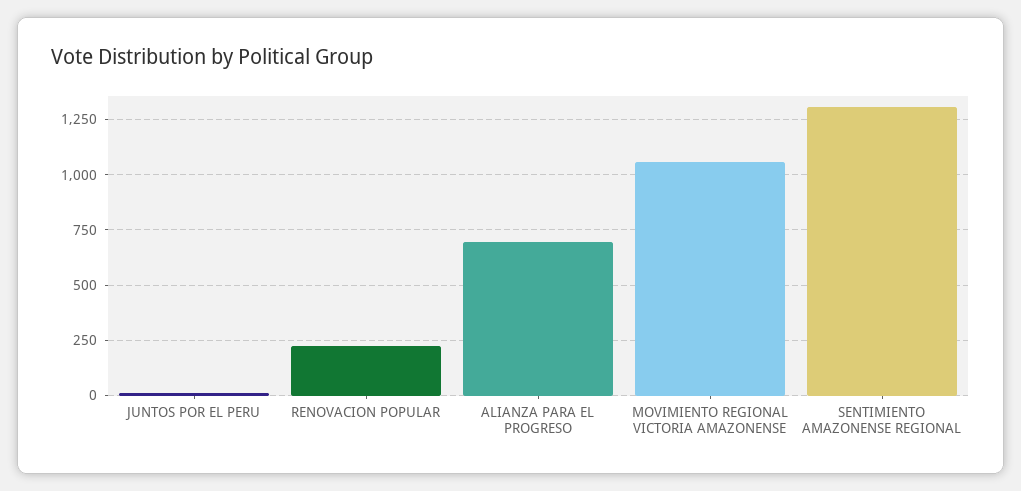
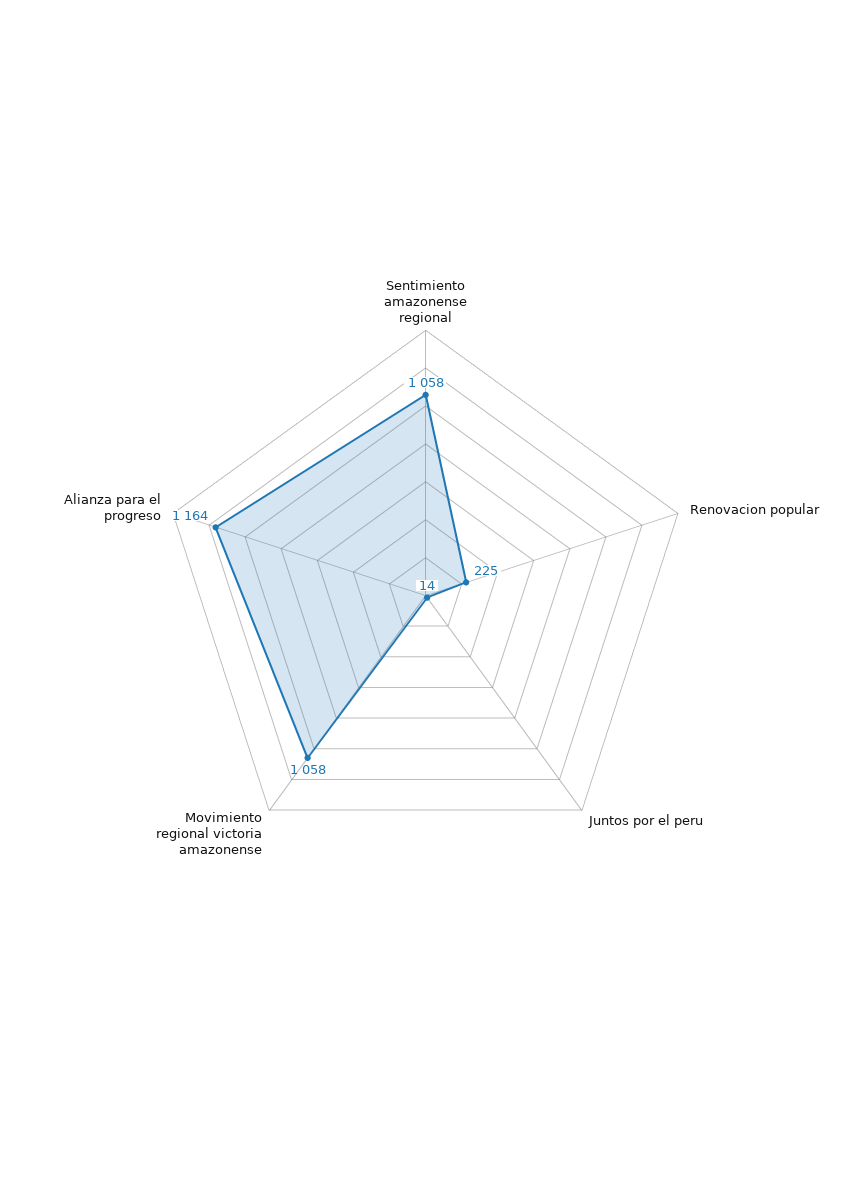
ALIANZA PARA EL PROGRESO: 700 -> 1164
SENTIMIENTO AMAZONENSE REGIONAL: 1300 -> 1058

